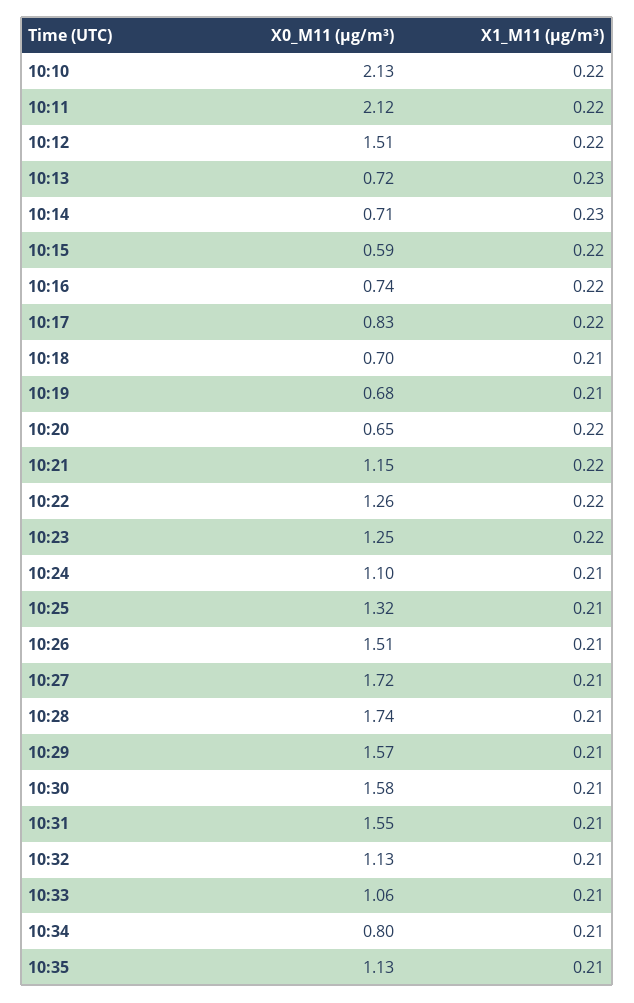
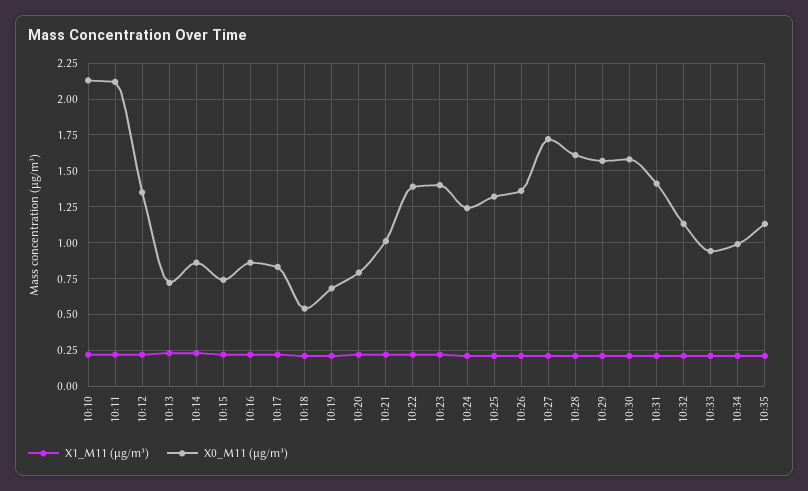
X0_M11 (μg/m³), 10:12: 1.51 -> 1.35
X0_M11 (μg/m³), 10:14: 0.71 -> 0.85
X0_M11 (μg/m³), 10:15: 0.59 -> 0.75
X0_M11 (μg/m³), 10:16: 0.74 -> 0.85
X0_M11 (μg/m³), 10:18: 0.7 -> 0.55
X0_M11 (μg/m³), 10:20: 0.65 -> 0.8
X0_M11 (μg/m³), 10:21: 1.15 -> 1
X0_M11 (μg/m³), 10:22: 1.26 -> 1.4
X0_M11 (μg/m³), 10:23: 1.25 -> 1.4
X0_M11 (μg/m³), 10:24: 1.1 -> 1.25
X0_M11 (μg/m³), 10:26: 1.51 -> 1.35
X0_M11 (μg/m³), 10:28: 1.74 -> 1.6
X0_M11 (μg/m³), 10:31: 1.55 -> 1.4
X0_M11 (μg/m³), 10:33: 1.06 -> 0.95
X0_M11 (μg/m³), 10:34: 0.8 -> 1

